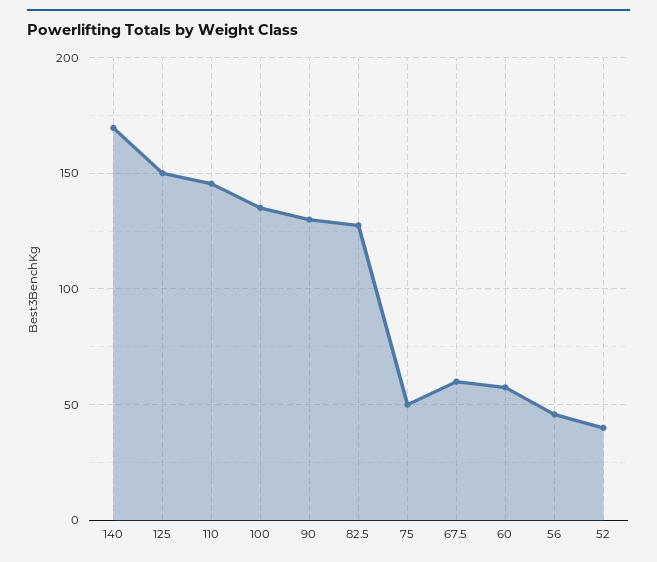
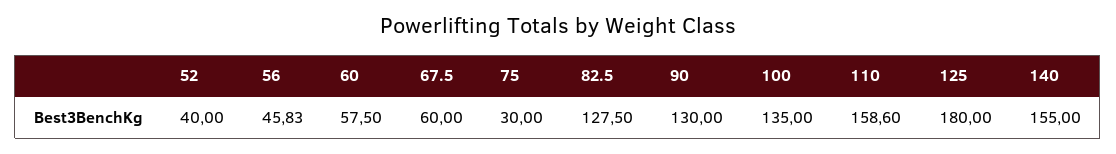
140: 170 -> 155
125: 150 -> 180
110: 145 -> 158.6
75: 50 -> 30

